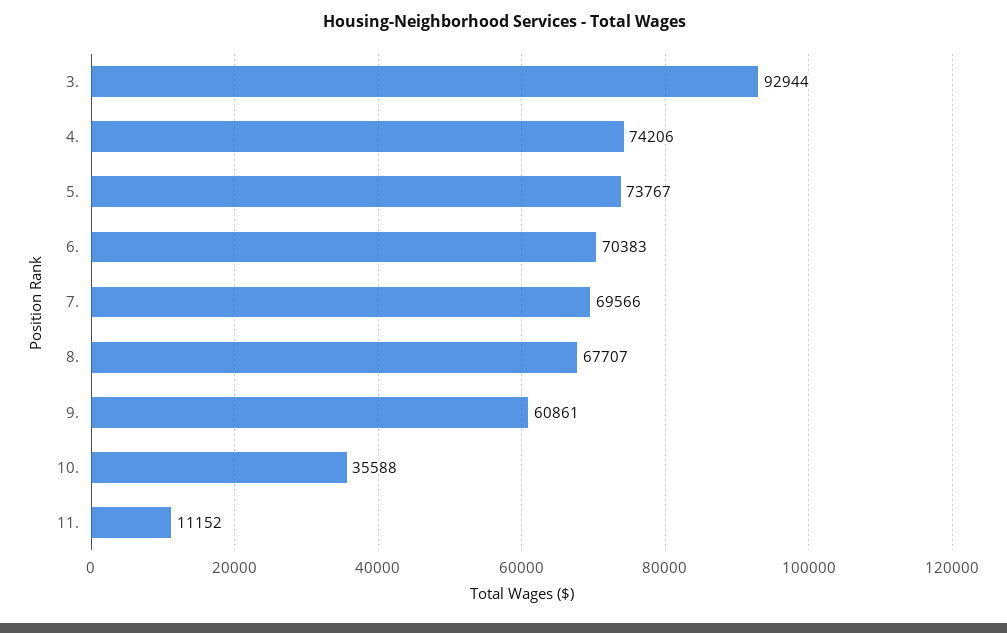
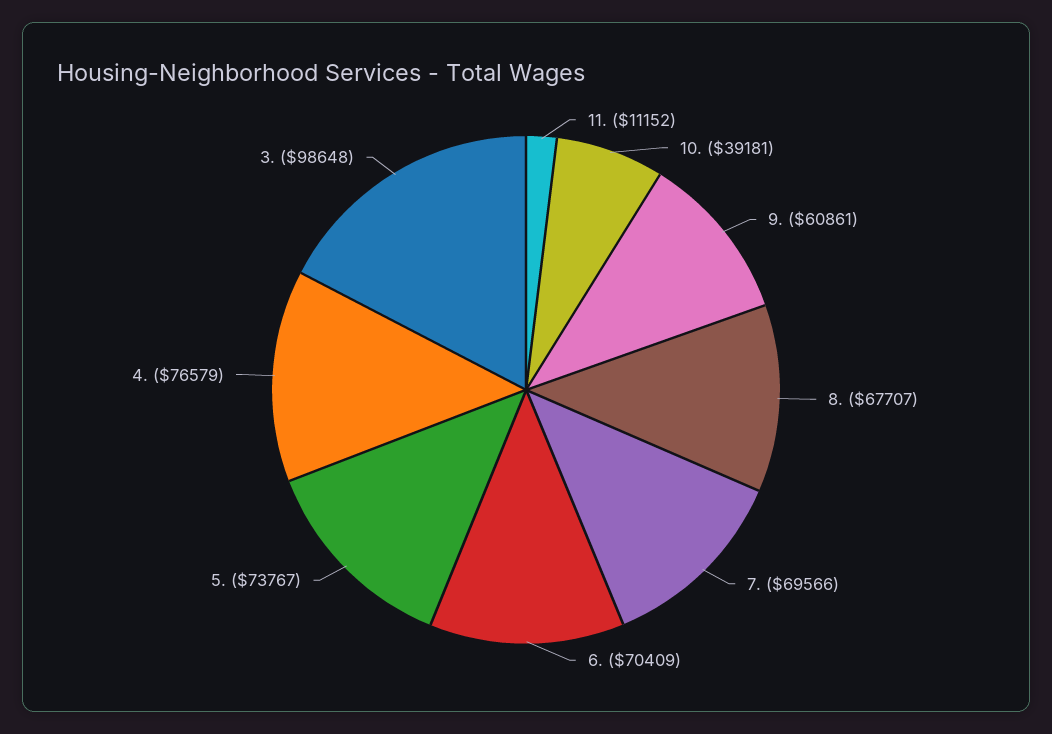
3.: 92944 -> 98648
4.: 74206 -> 76579
6.: 70383 -> 70409
10.: 35588 -> 39181

